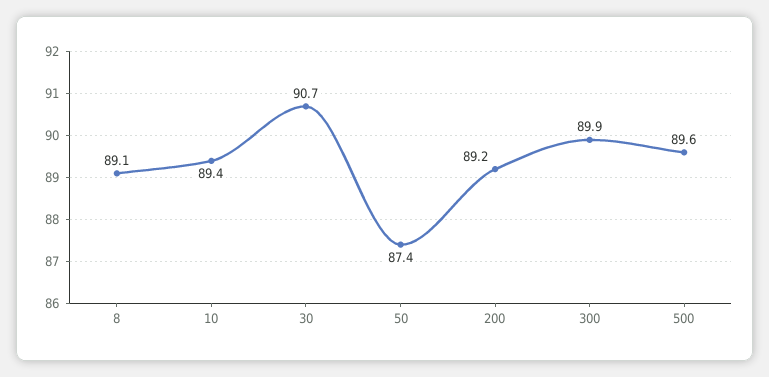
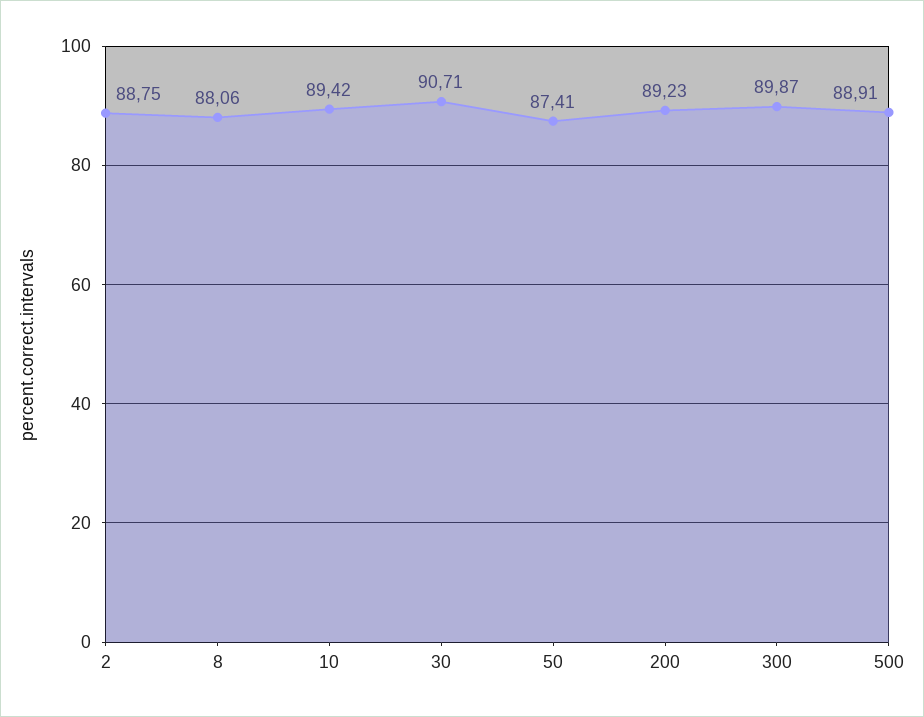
8: 89.1 -> 88.06
500: 89.6 -> 88.91
2: none -> 88.75

